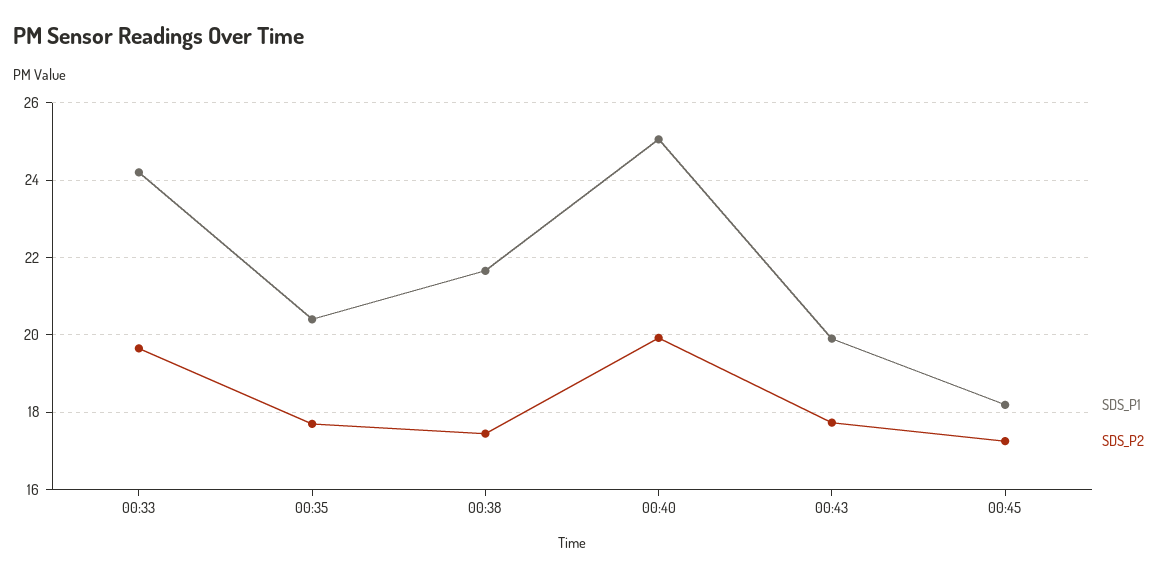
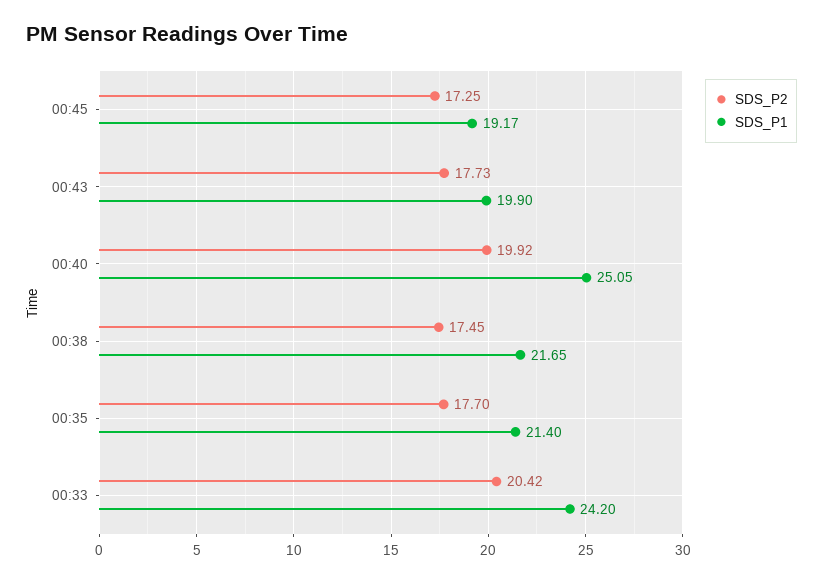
SDS_P2, 00:33: 19.6 -> 20.42
SDS_P1, 00:35: 20.4 -> 21.4
SDS_P1, 00:45: 18.2 -> 19.17

